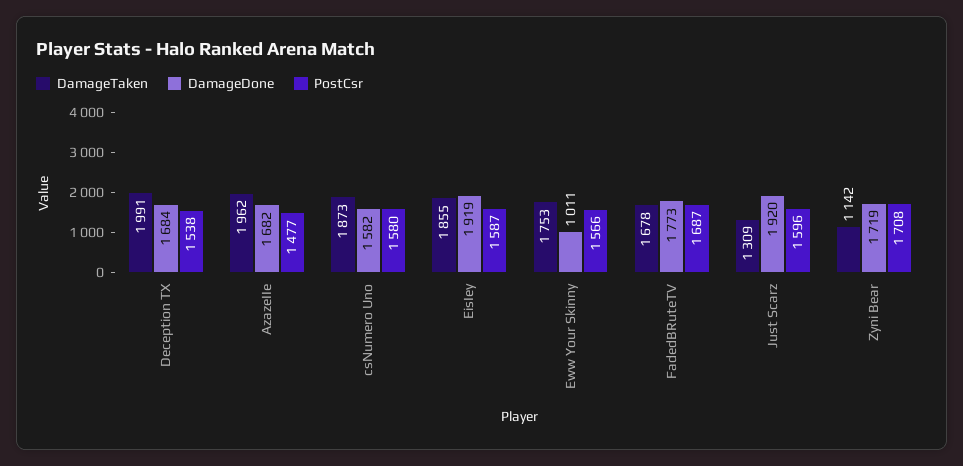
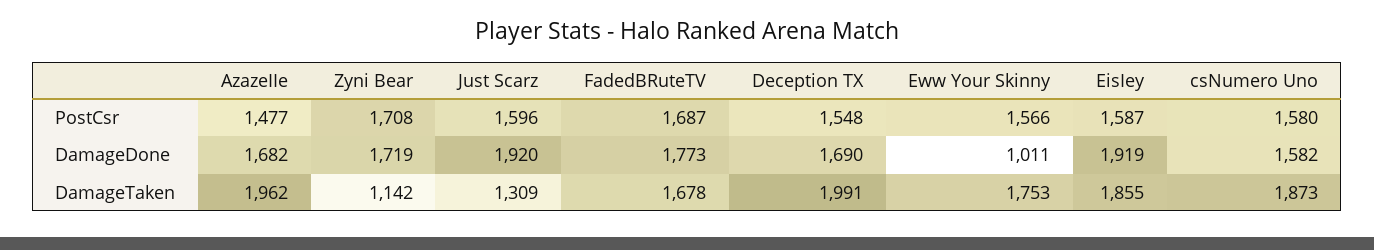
DamageDone, Deception TX: 1684 -> 1690
PostCsr, Deception TX: 1538 -> 1548

